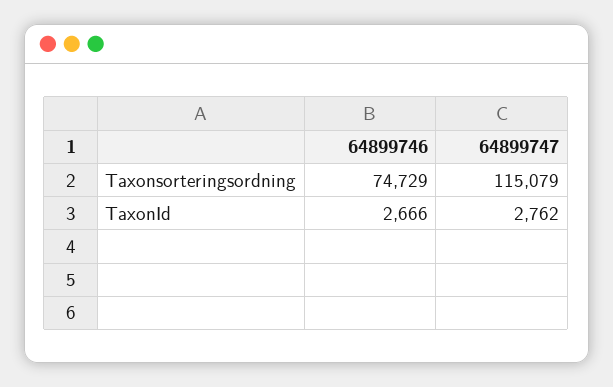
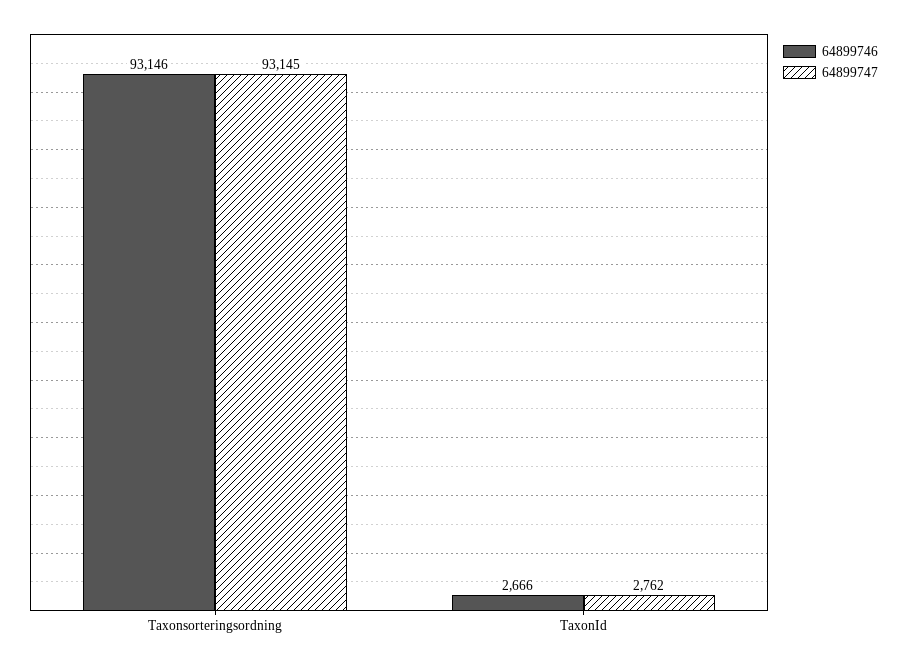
64899746, Taxonsorteringsordning: 74729 -> 93146
64899747, Taxonsorteringsordning: 115079 -> 93145

